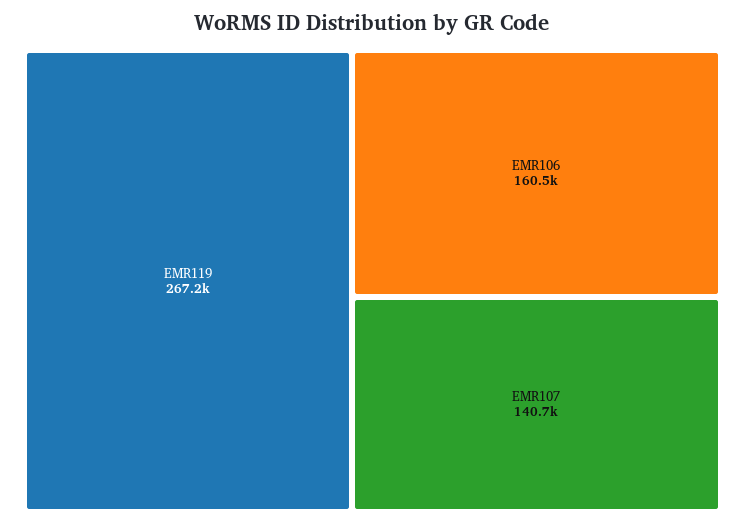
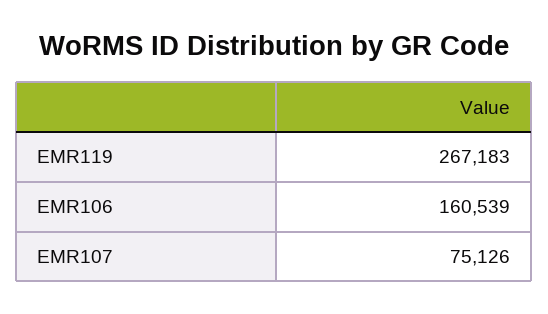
EMR107: 140700 -> 75126

